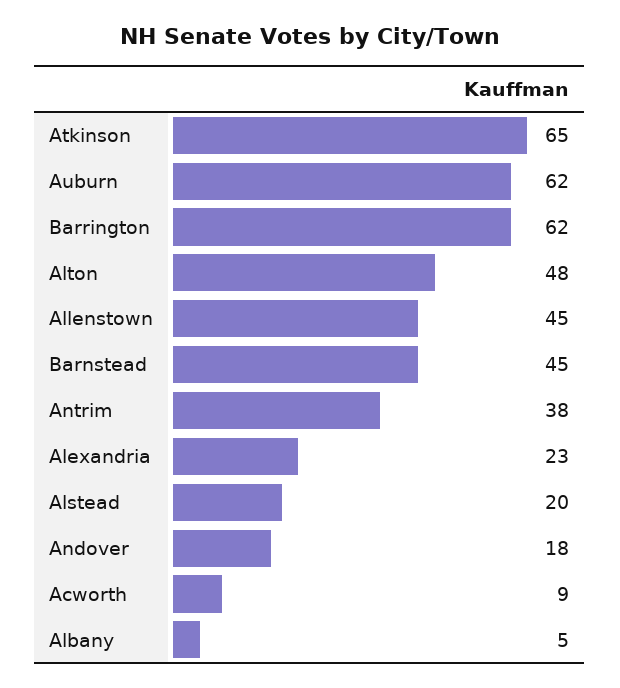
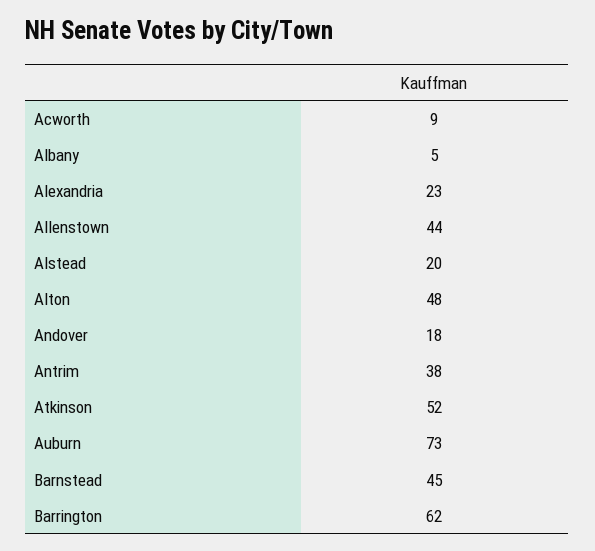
Atkinson: 65 -> 52
Auburn: 62 -> 73
Allenstown: 45 -> 44

